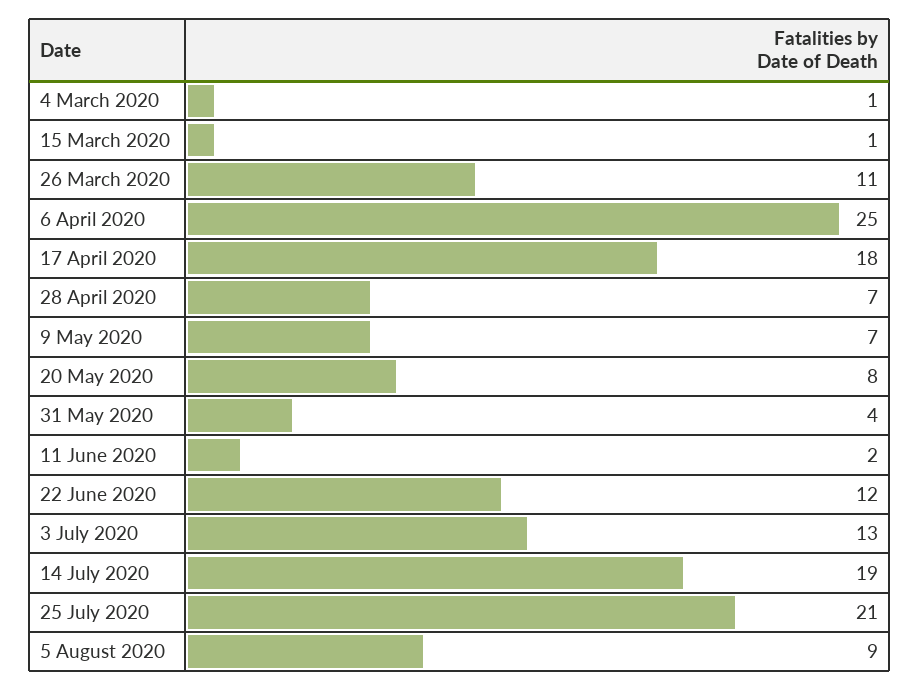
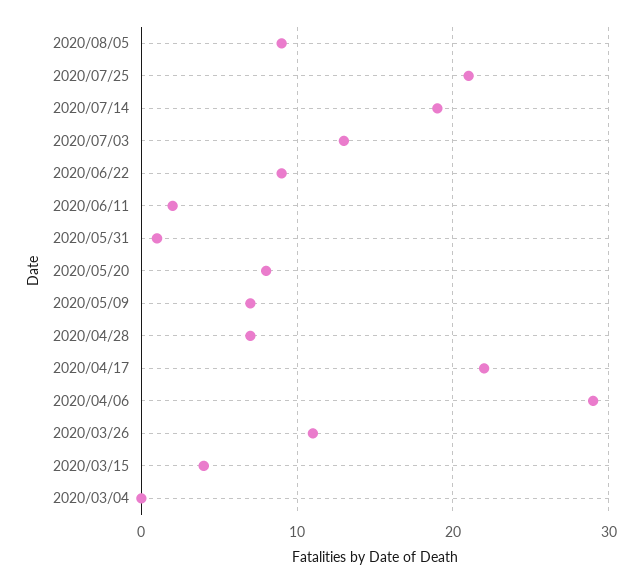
4 March 2020: 1 -> 0
15 March 2020: 1 -> 4
6 April 2020: 25 -> 29
17 April 2020: 18 -> 22
31 May 2020: 4 -> 1
22 June 2020: 12 -> 9

